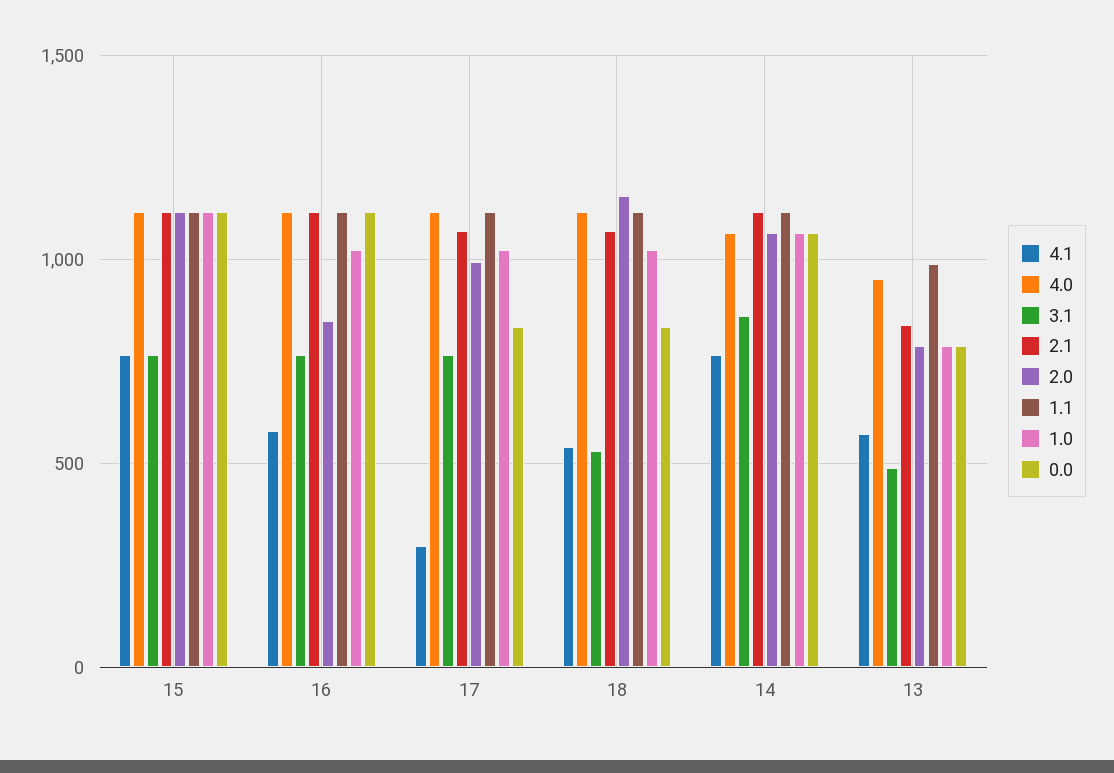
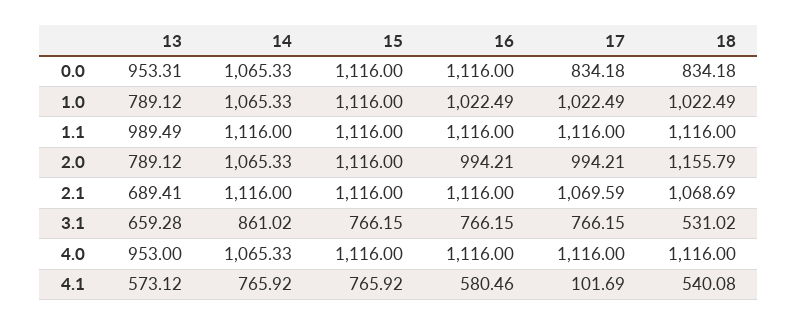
2.0, 16: 850 -> 994.21
4.1, 17: 300 -> 101.69
3.1, 13: 500 -> 659.28
2.1, 13: 850 -> 689.41
0.0, 13: 800 -> 953.31

